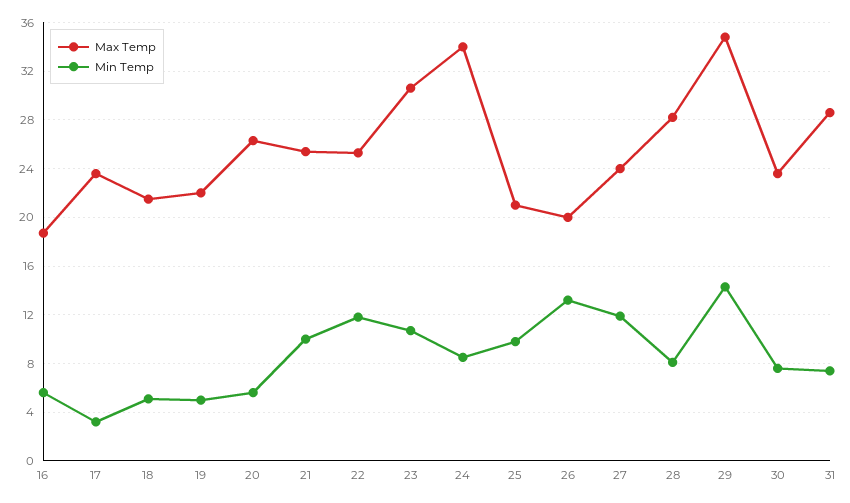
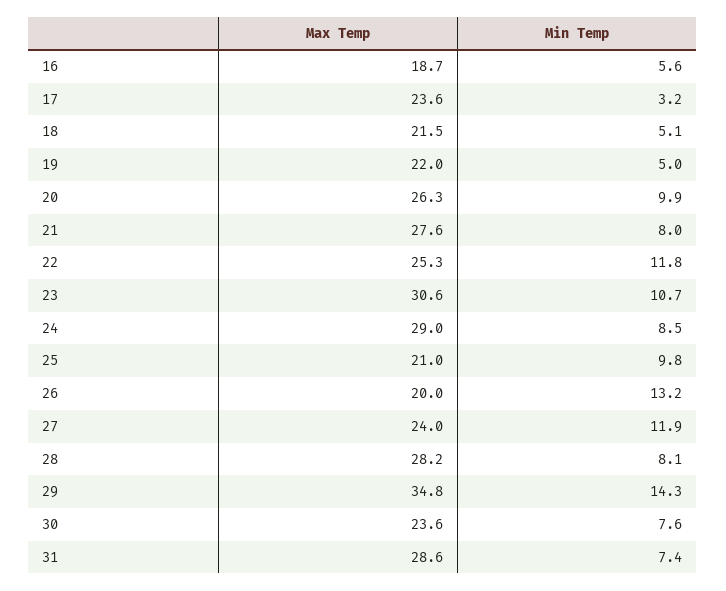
Min Temp, 20: 5.5 -> 9.9
Max Temp, 21: 25.5 -> 27.6
Min Temp, 21: 10 -> 8
Max Temp, 24: 34 -> 29

